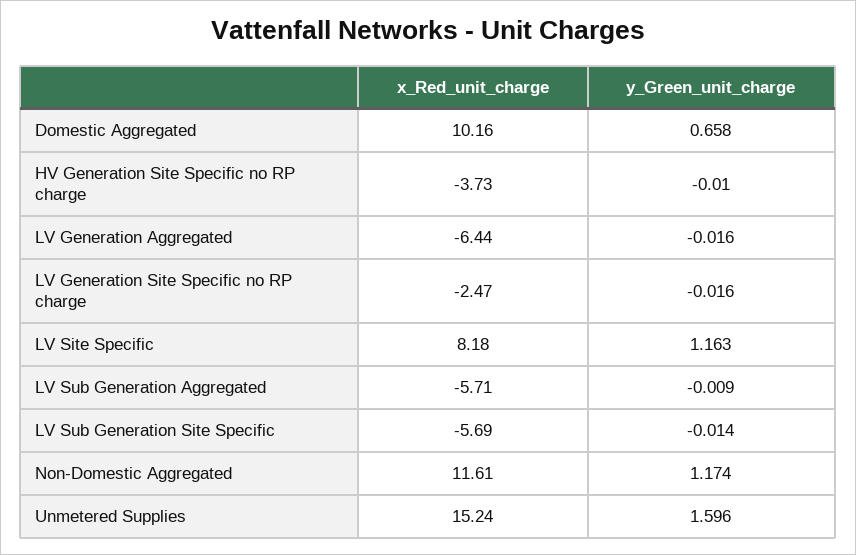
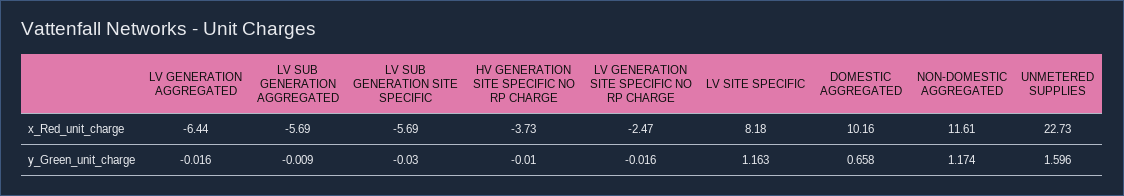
x_Red_unit_charge, LV Sub Generation Aggregated: -5.71 -> -5.69
y_Green_unit_charge, LV Sub Generation Site Specific: -0.014 -> -0.03
x_Red_unit_charge, Unmetered Supplies: 15.24 -> 22.73

